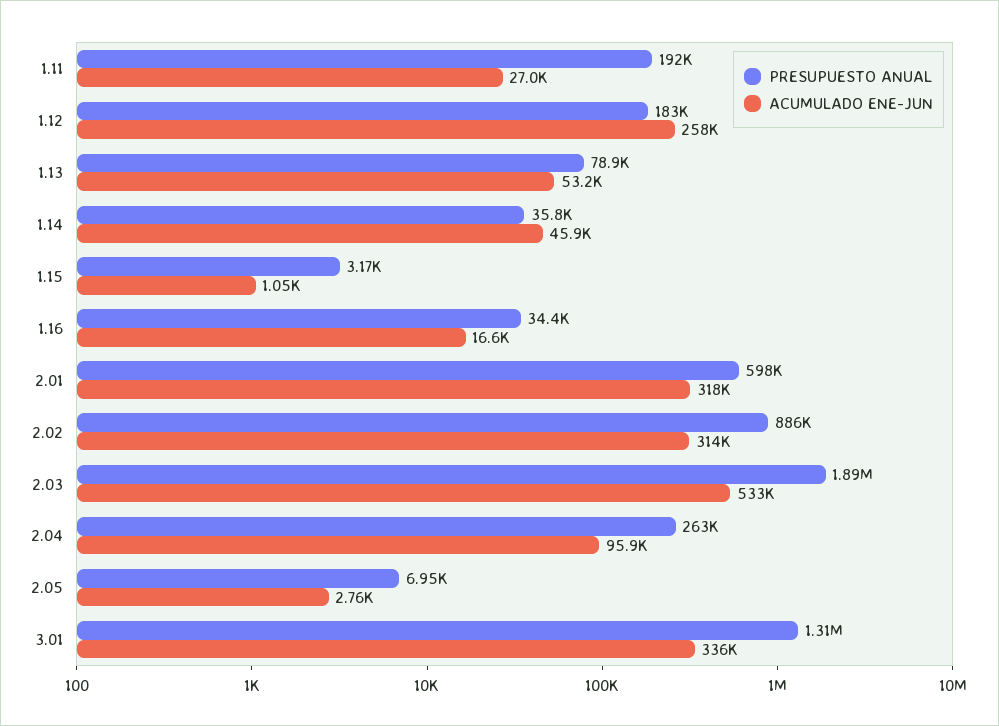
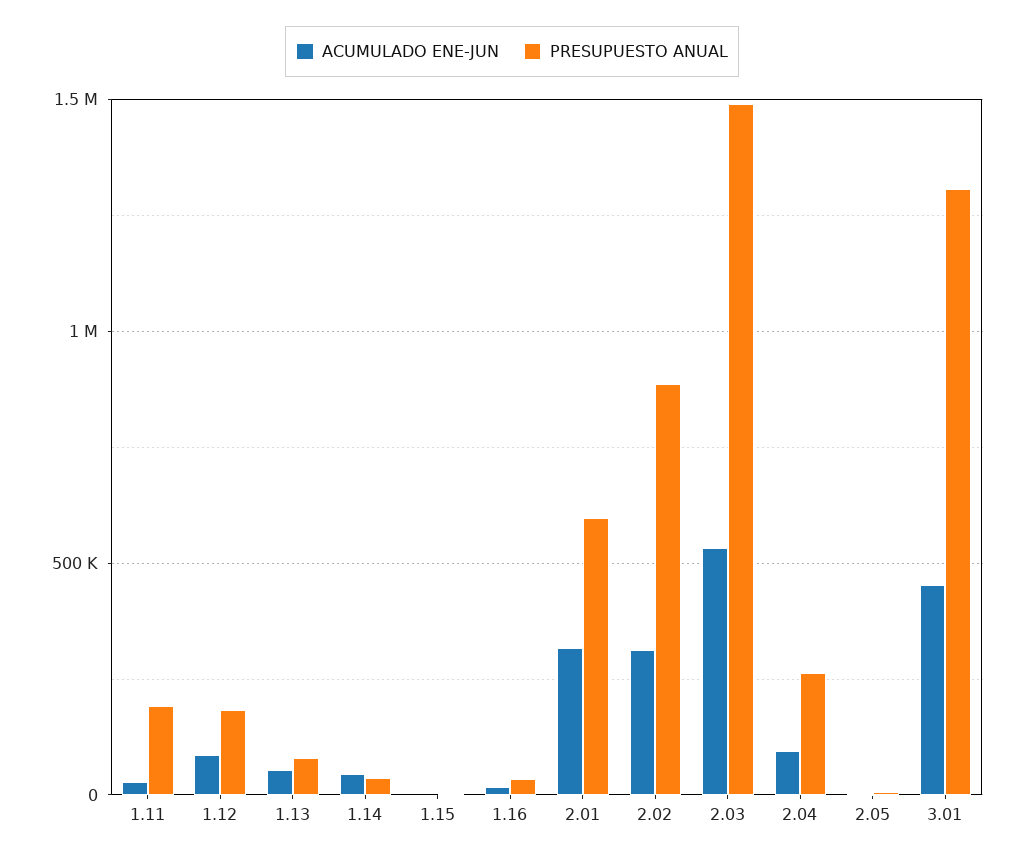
ACUMULADO ENE-JUN, 1.12: 258000 -> 100000
PRESUPUESTO ANUAL, 2.03: 1890000 -> 1500000
ACUMULADO ENE-JUN, 3.01: 336000 -> 450000

